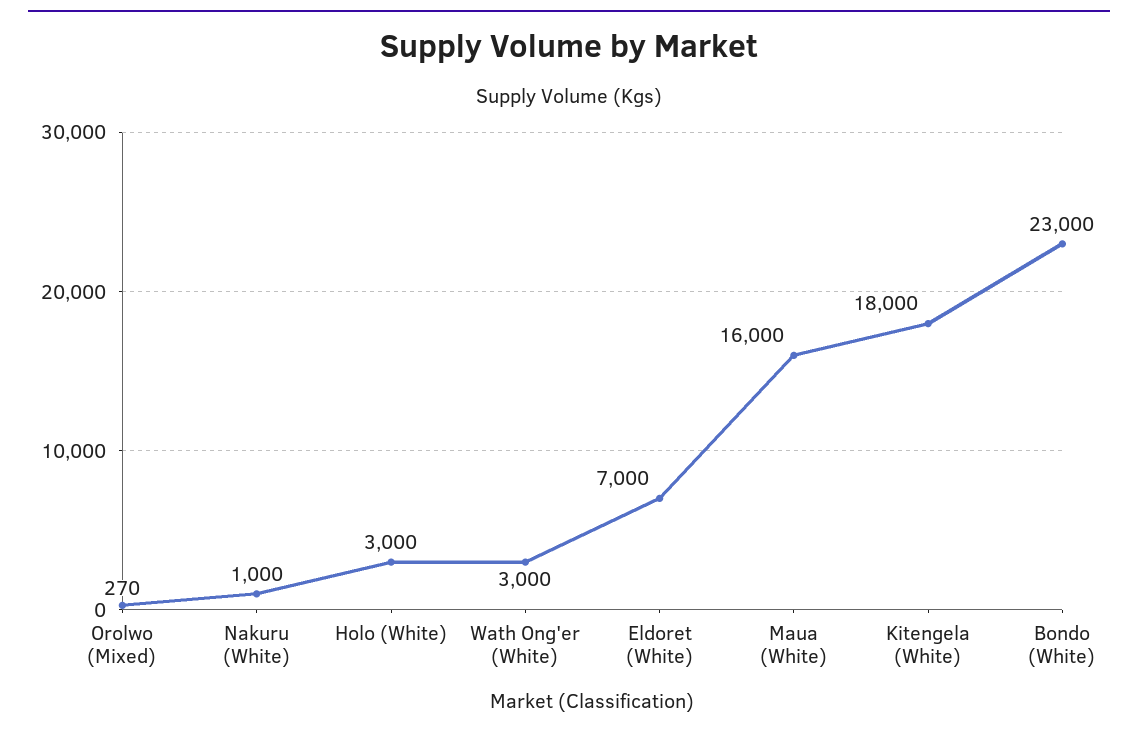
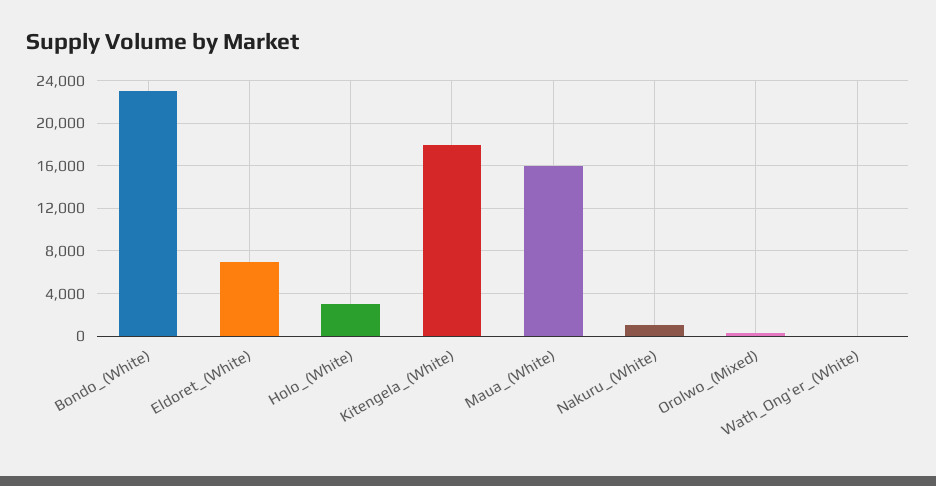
Wath Ong'er (White): 3000 -> 0

